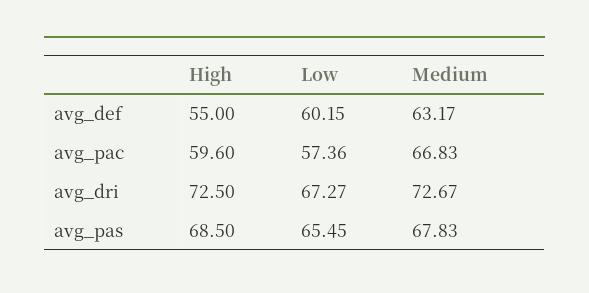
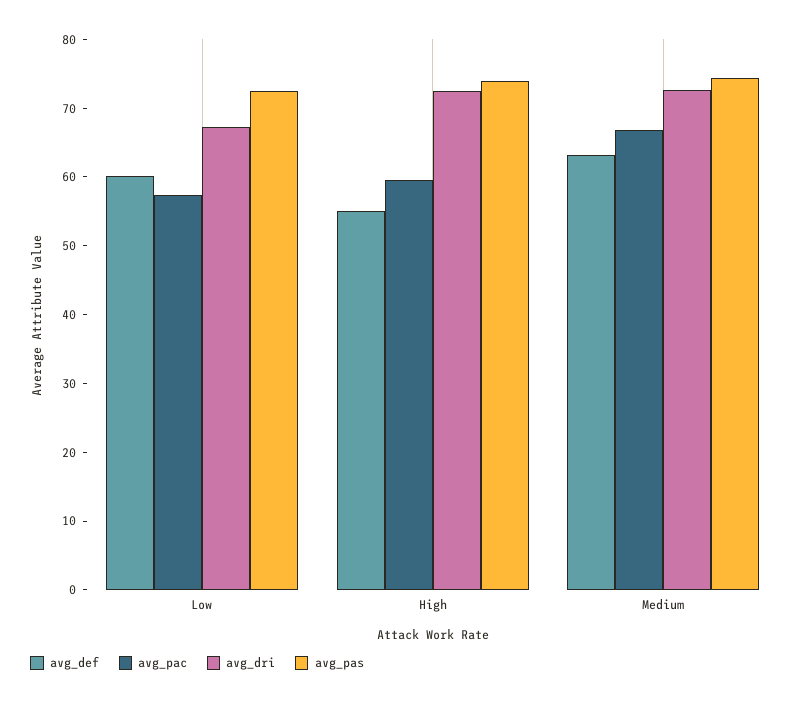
avg_pas, High: 68.5 -> 74
avg_pas, Low: 65.45 -> 72
avg_pas, Medium: 67.83 -> 74

